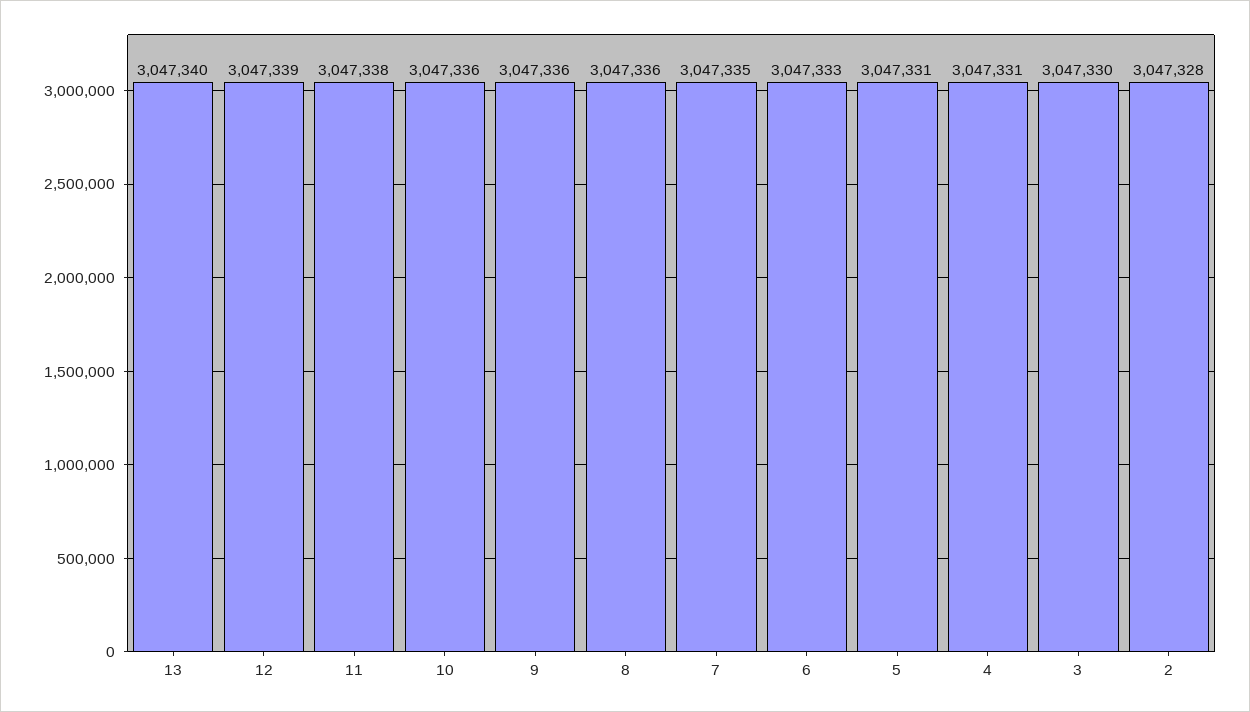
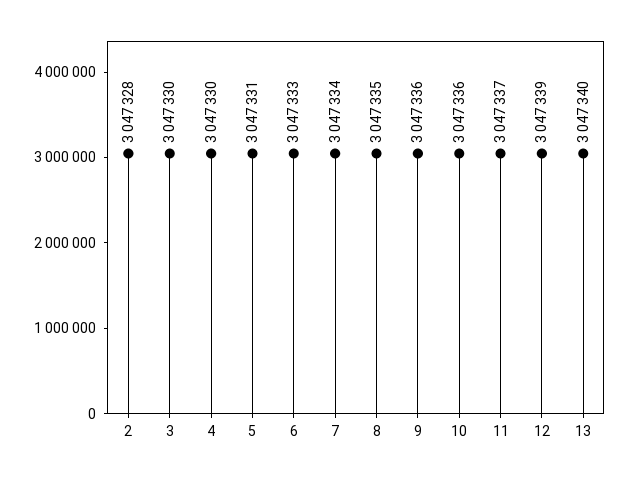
11: 3047338 -> 3047337
8: 3047336 -> 3047335
7: 3047335 -> 3047334
4: 3047331 -> 3047330

